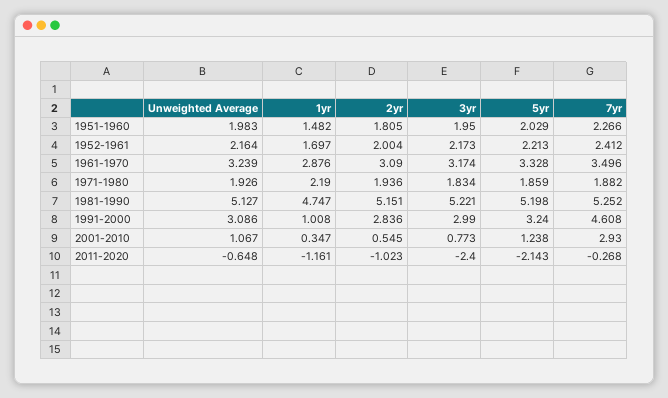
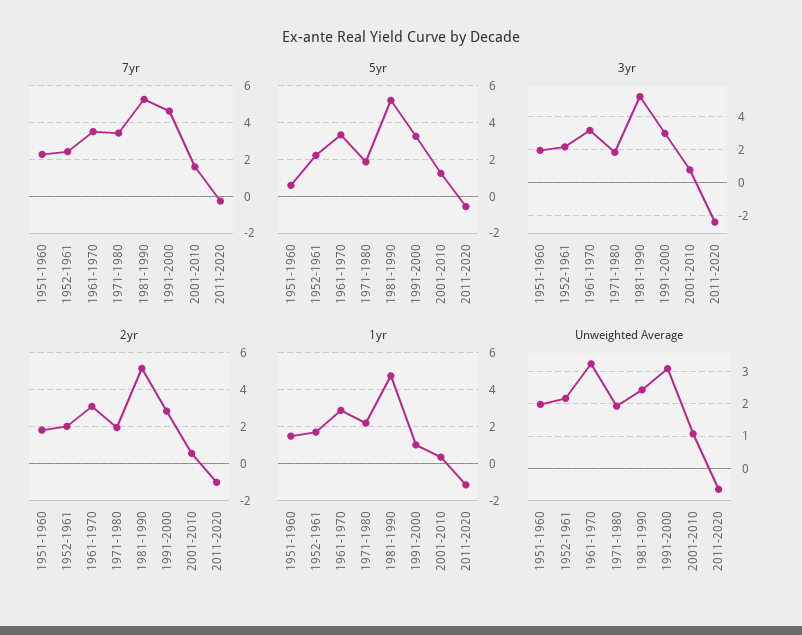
5yr, 1951-1960: 2.029 -> 0.5
7yr, 1971-1980: 1.882 -> 3.5
Unweighted Average, 1981-1990: 5.127 -> 2.4
7yr, 2001-2010: 2.93 -> 1.5
5yr, 2011-2020: -2.143 -> -0.5

